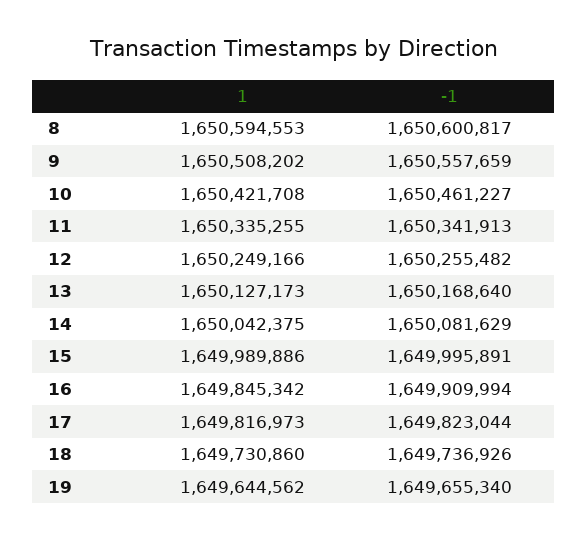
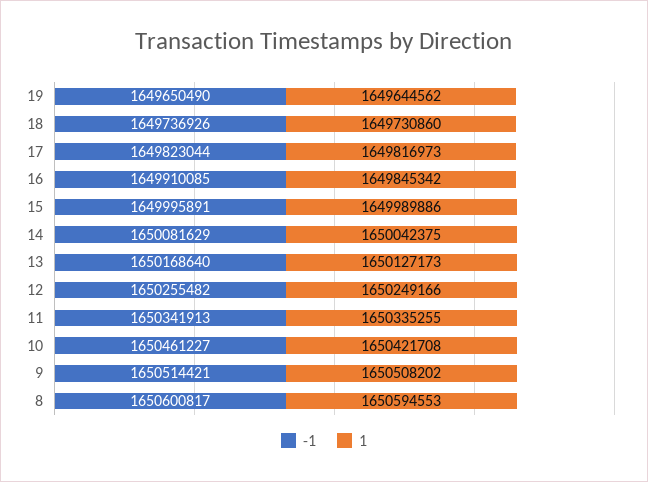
-1, 9: 1650557659 -> 1650514421
-1, 16: 1649909994 -> 1649910085
-1, 19: 1649655340 -> 1649650490

